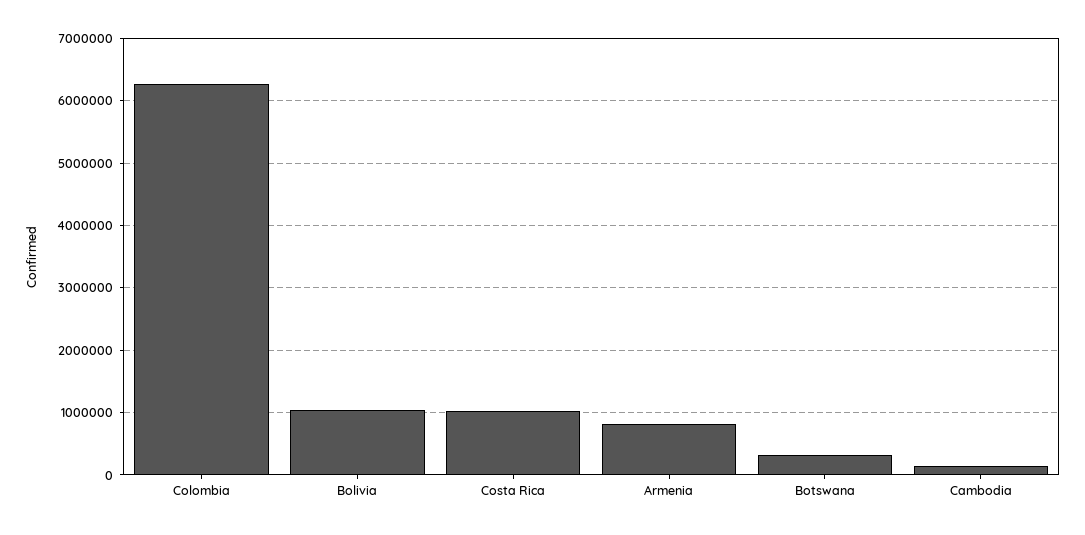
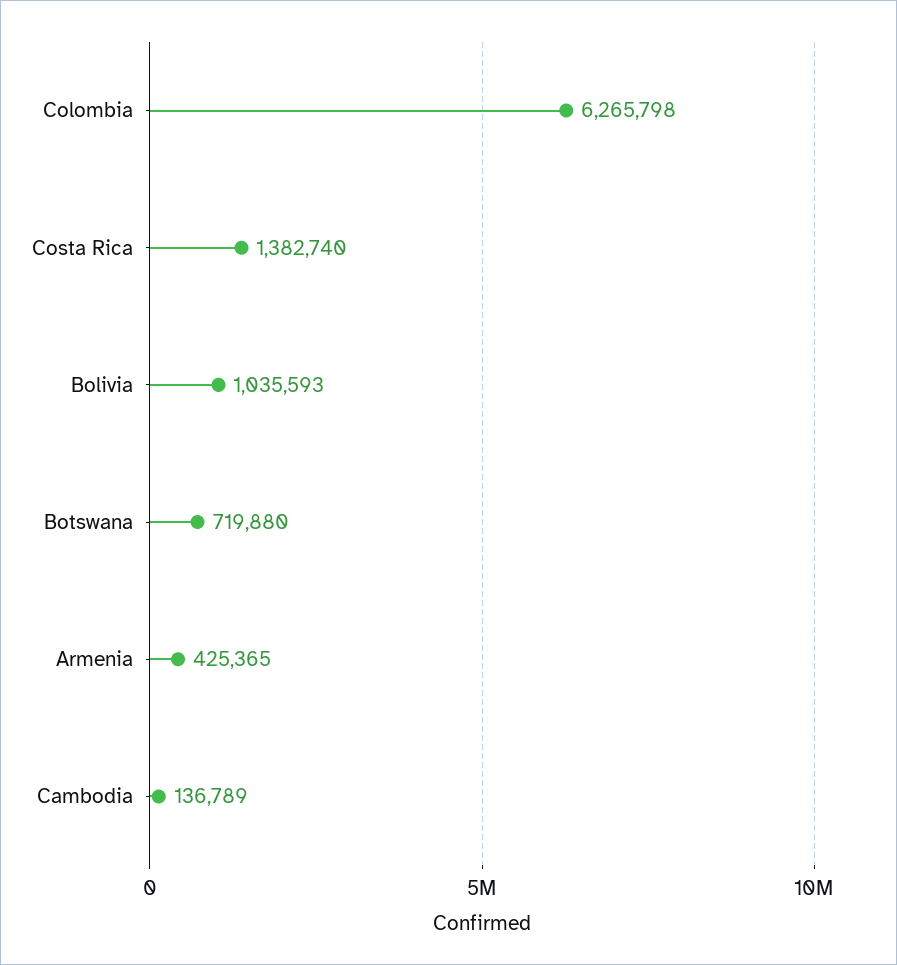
Costa Rica: 1000000 -> 1382740
Armenia: 800000 -> 425365
Botswana: 300000 -> 719880

